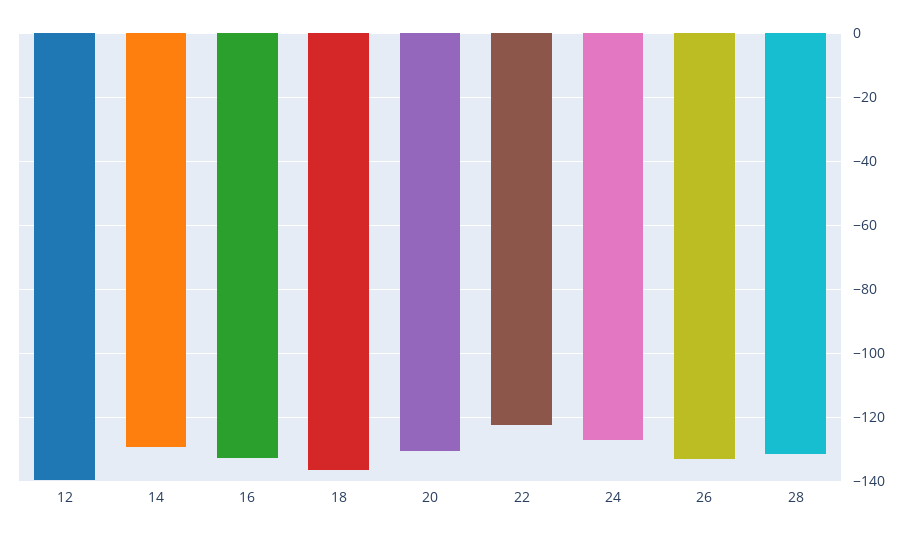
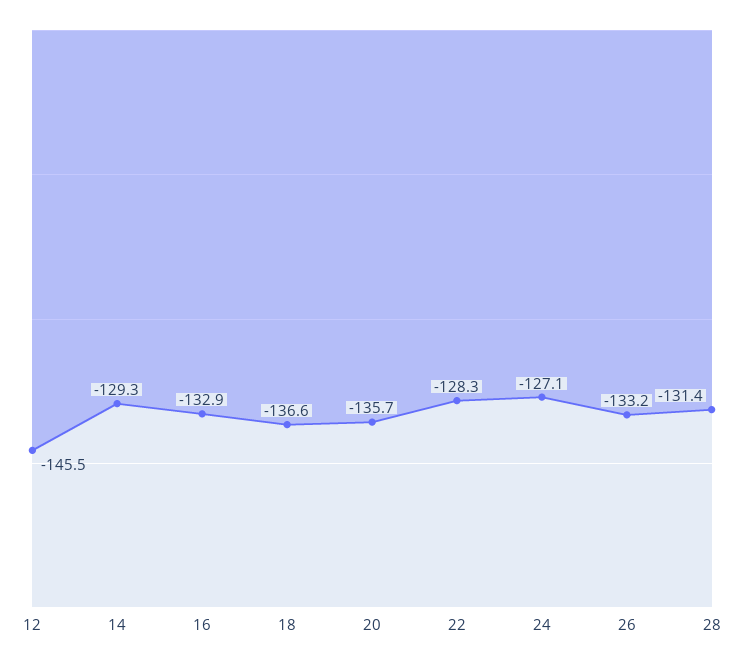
12: -140 -> -145.5
20: -130 -> -135.7
22: -122 -> -128.3

